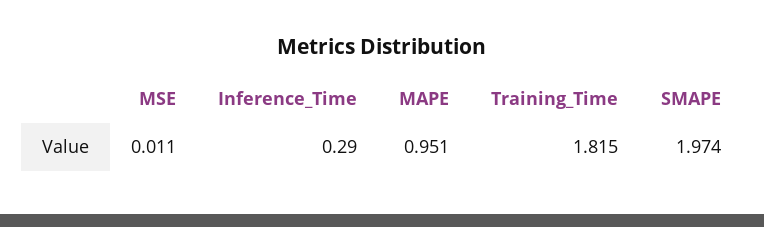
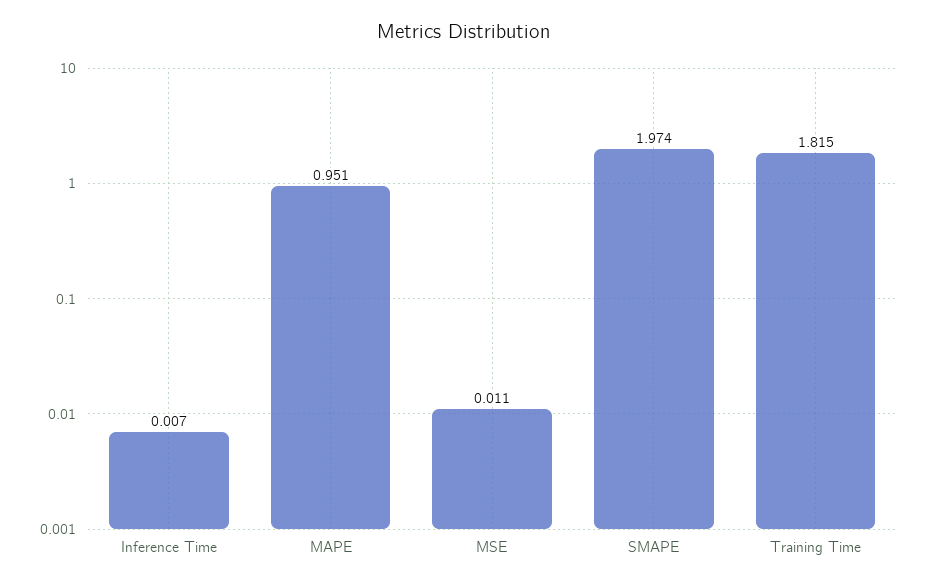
Inference_Time: 0.29 -> 0.007

